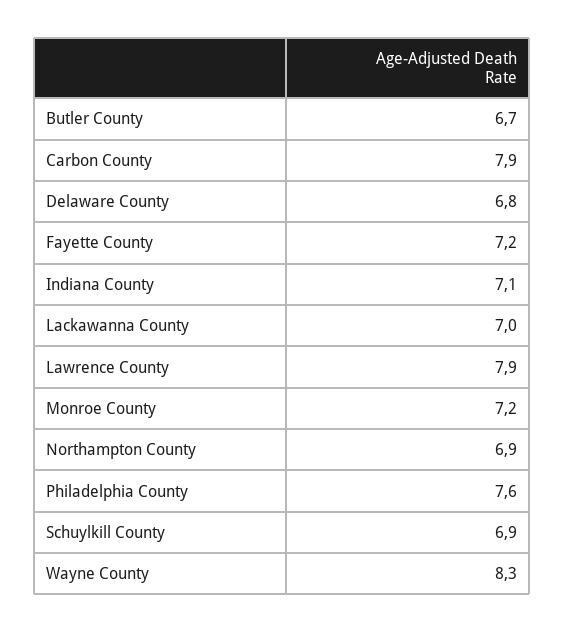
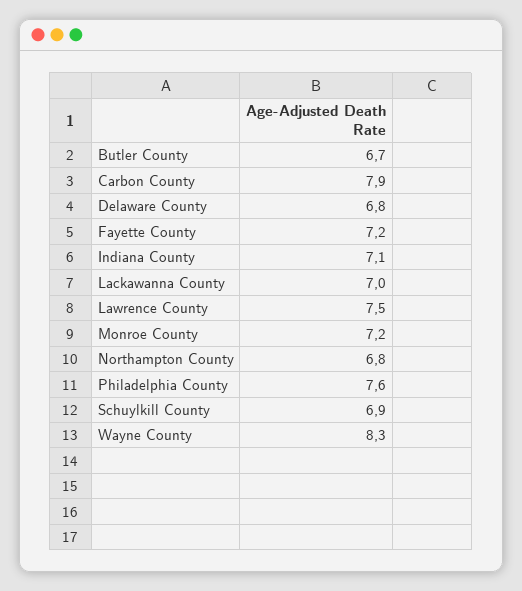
Lawrence County: 7.9 -> 7.5
Northampton County: 6.9 -> 6.8

